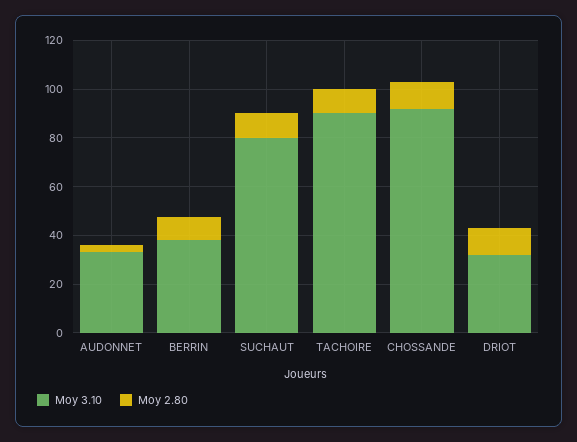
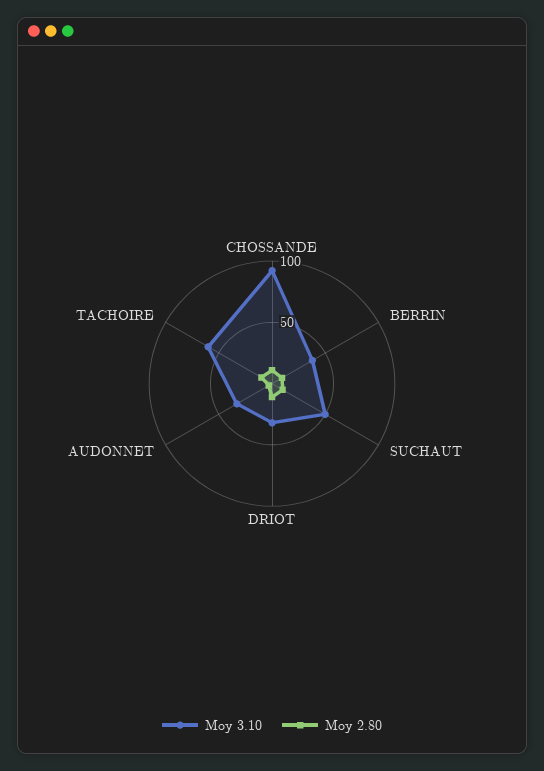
Moy 3.10, SUCHAUT: 80 -> 50
Moy 3.10, TACHOIRE: 90 -> 60

